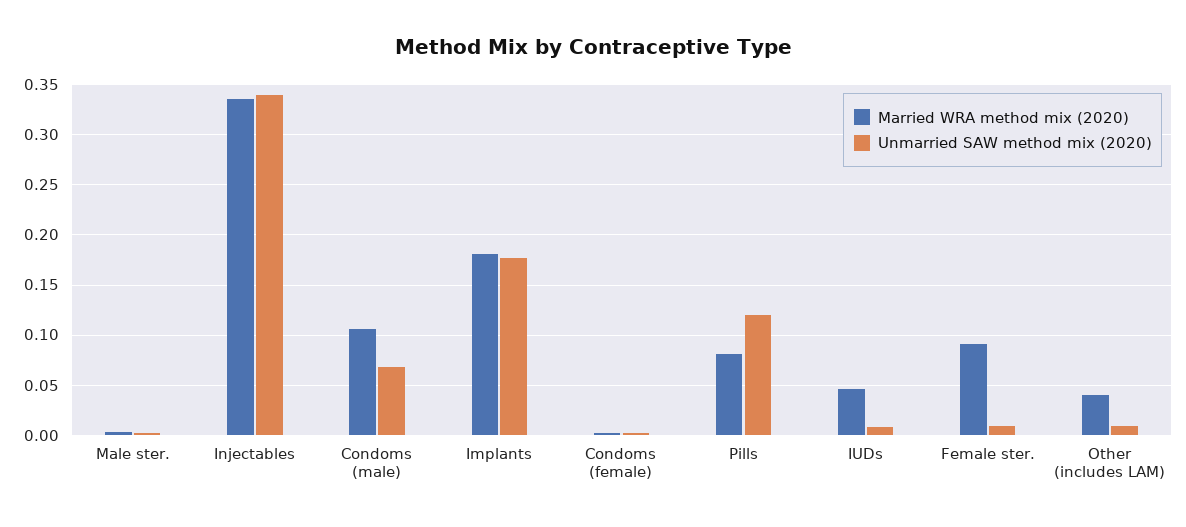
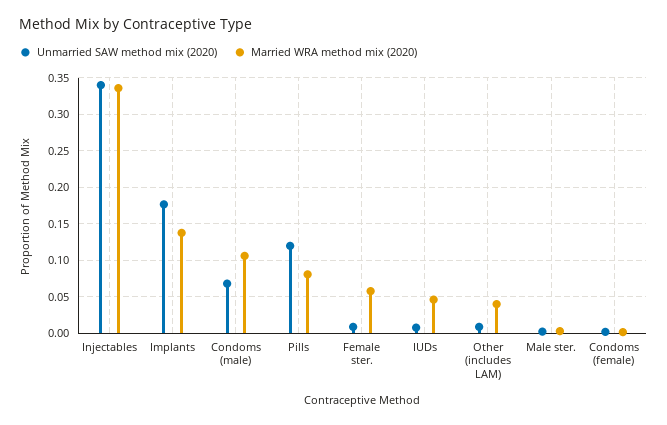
Married WRA method mix (2020), Implants: 0.18 -> 0.14
Married WRA method mix (2020), Female ster.: 0.09 -> 0.06

